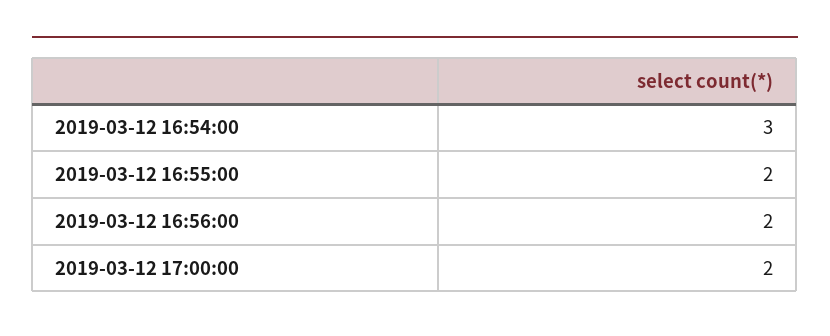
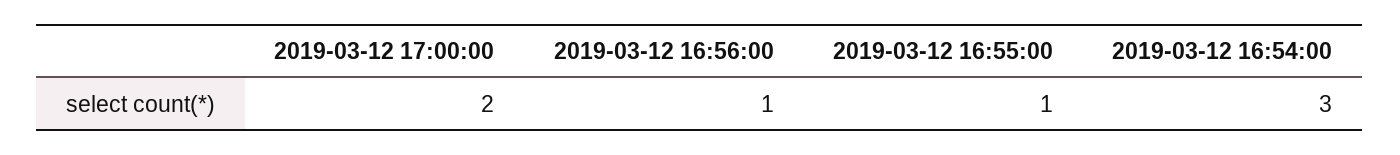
2019-03-12 16:55:00: 2 -> 1
2019-03-12 16:56:00: 2 -> 1

